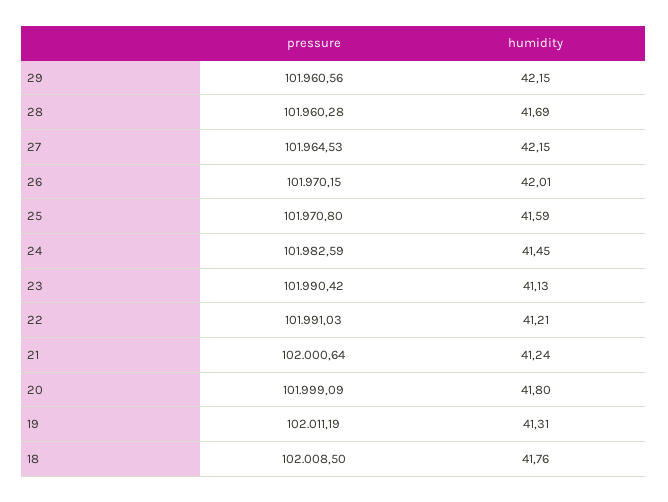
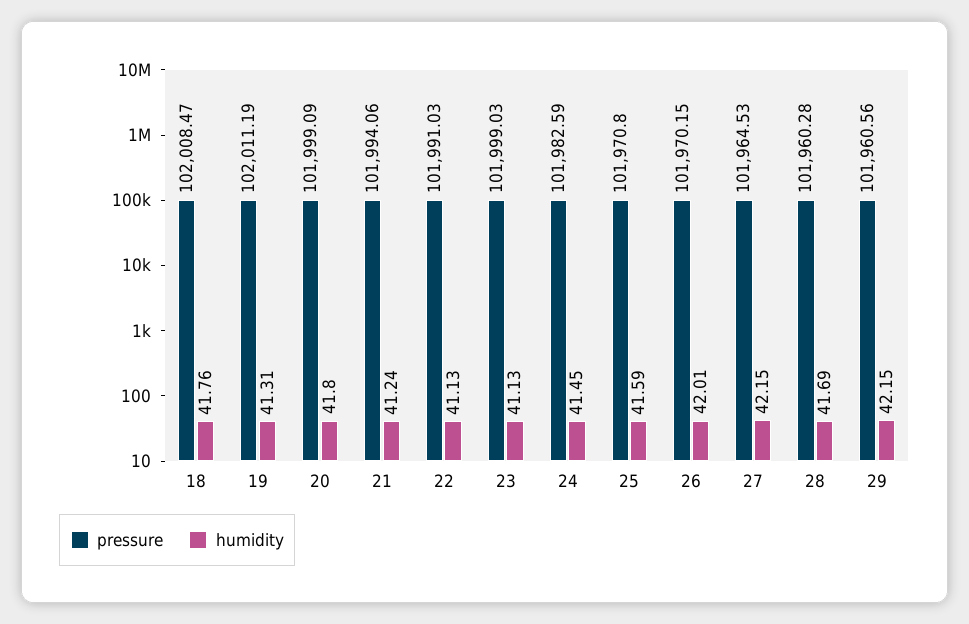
pressure, 23: 101990.42 -> 101999.03
humidity, 22: 41.21 -> 41.13
pressure, 21: 102000.64 -> 101994.06
pressure, 18: 102008.5 -> 102008.47

